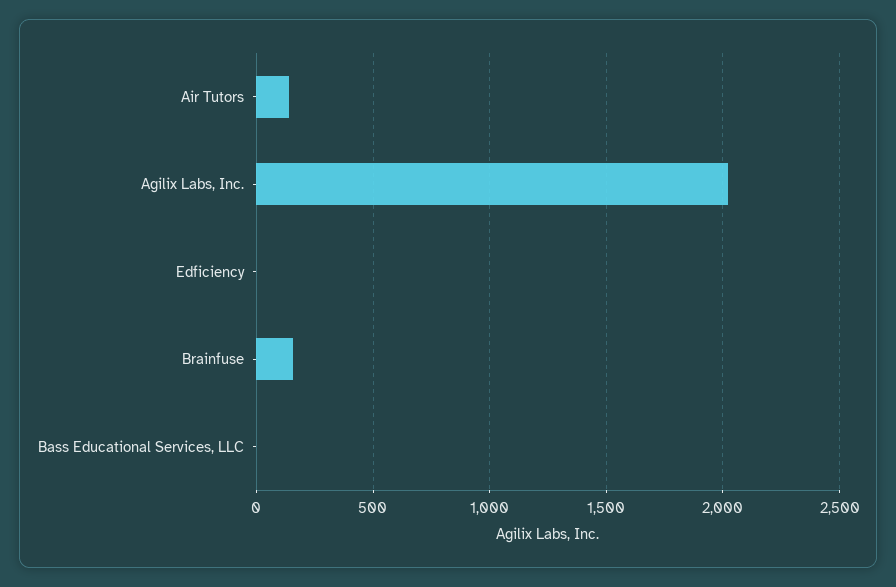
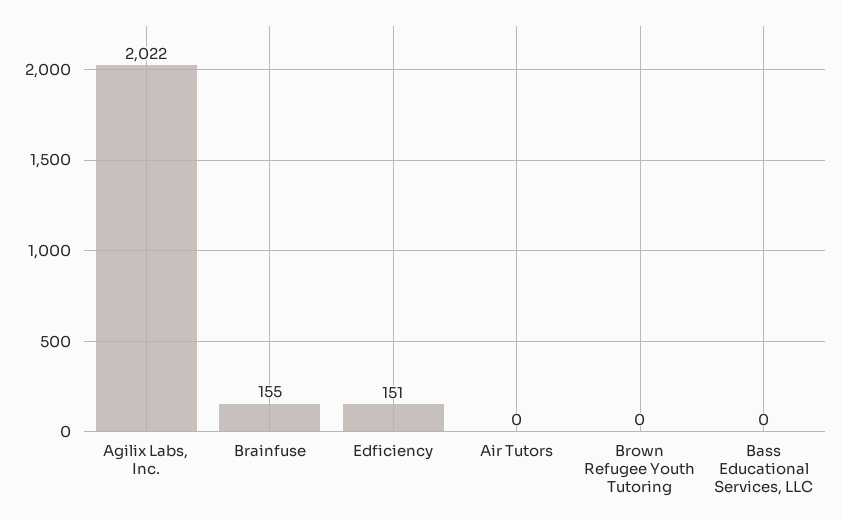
Air Tutors: 150 -> 0
Edficiency: 0 -> 151
Brown Refugee Youth Tutoring: none -> 0

